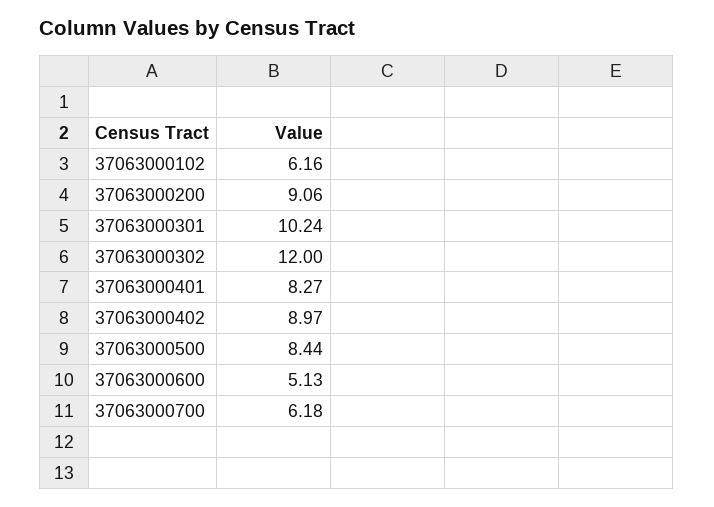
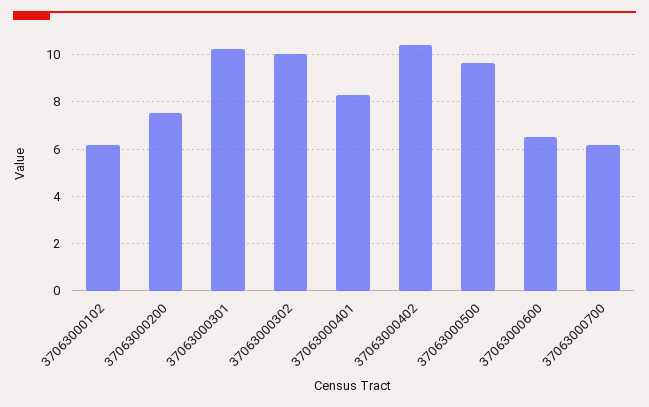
37063000200: 9.06 -> 7.5
37063000302: 12 -> 10
37063000402: 8.97 -> 10.5
37063000500: 8.44 -> 9.5
37063000600: 5.13 -> 6.5

